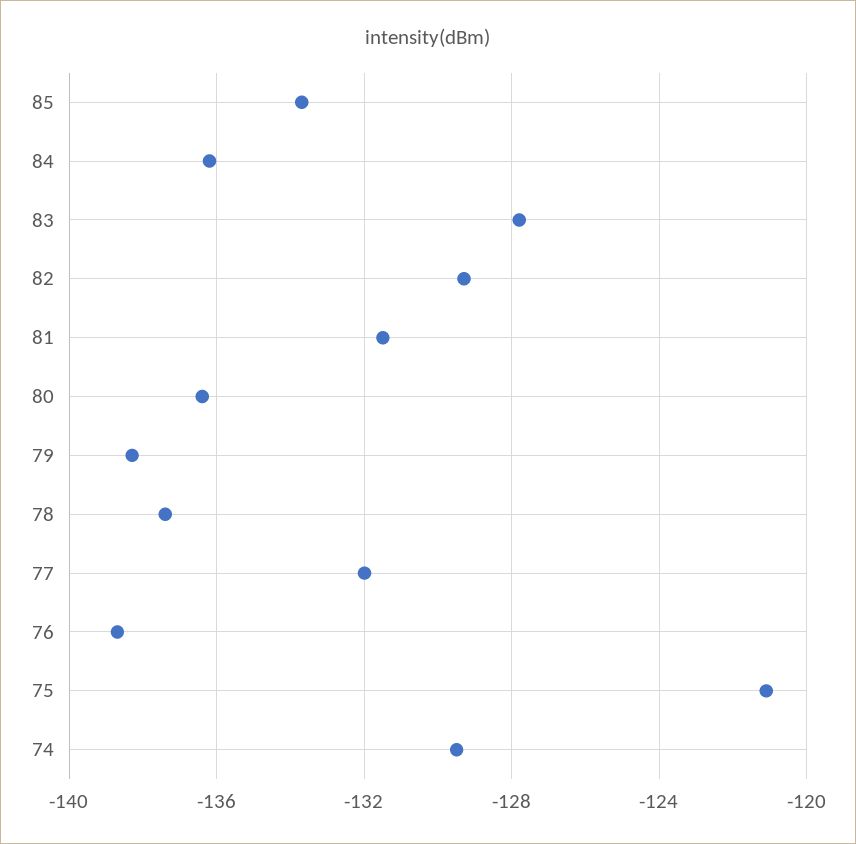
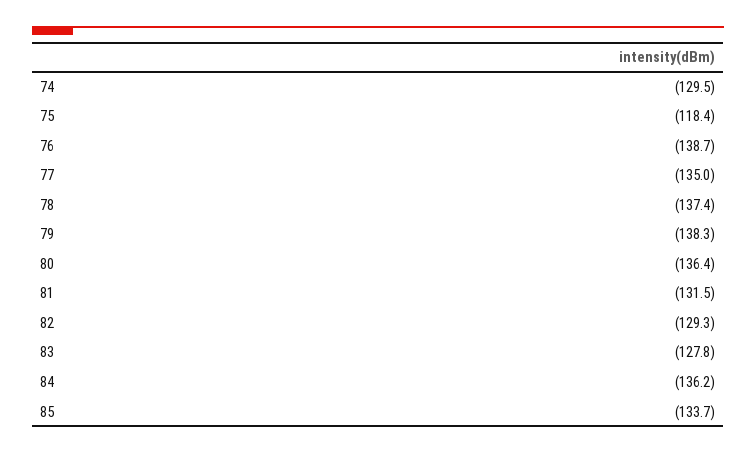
77: -132 -> -135
75: -121 -> -118.4

